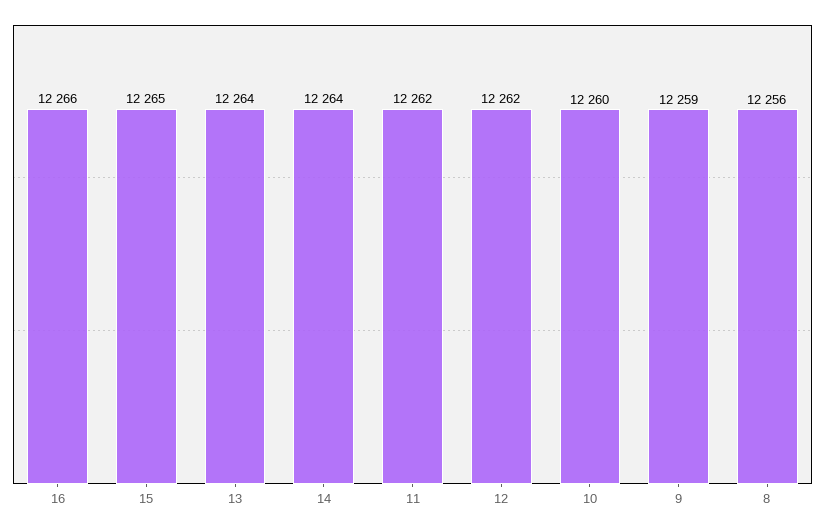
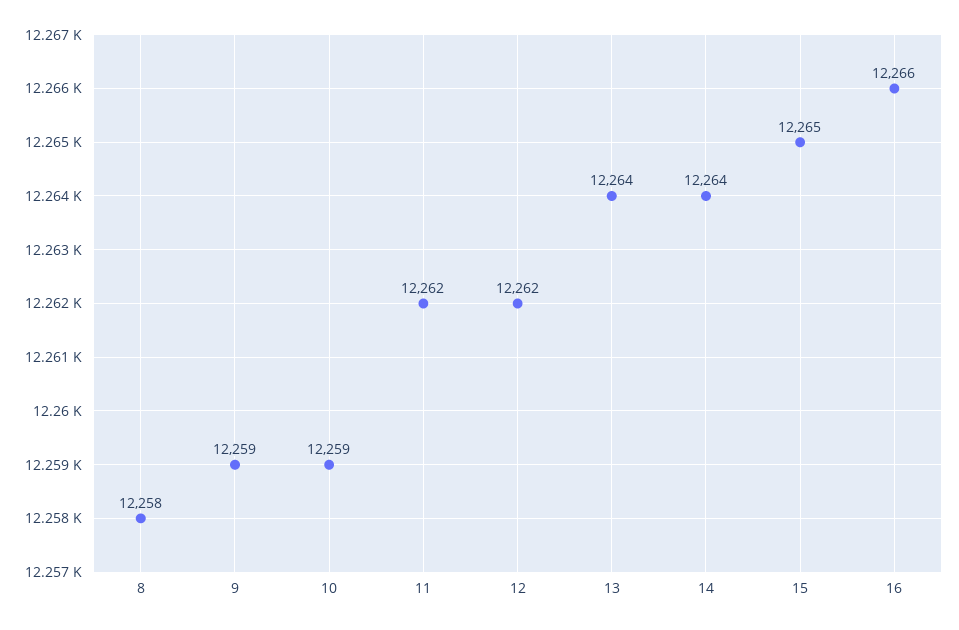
10: 12260 -> 12259
8: 12256 -> 12258

